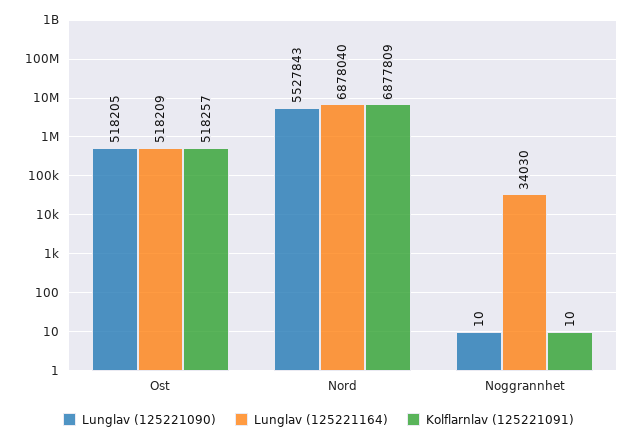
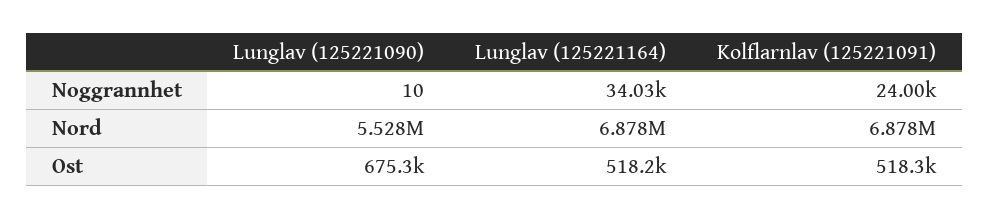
Lunglav (125221090), Ost: 518205 -> 675300
Kolflarnlav (125221091), Noggrannhet: 10 -> 24000

